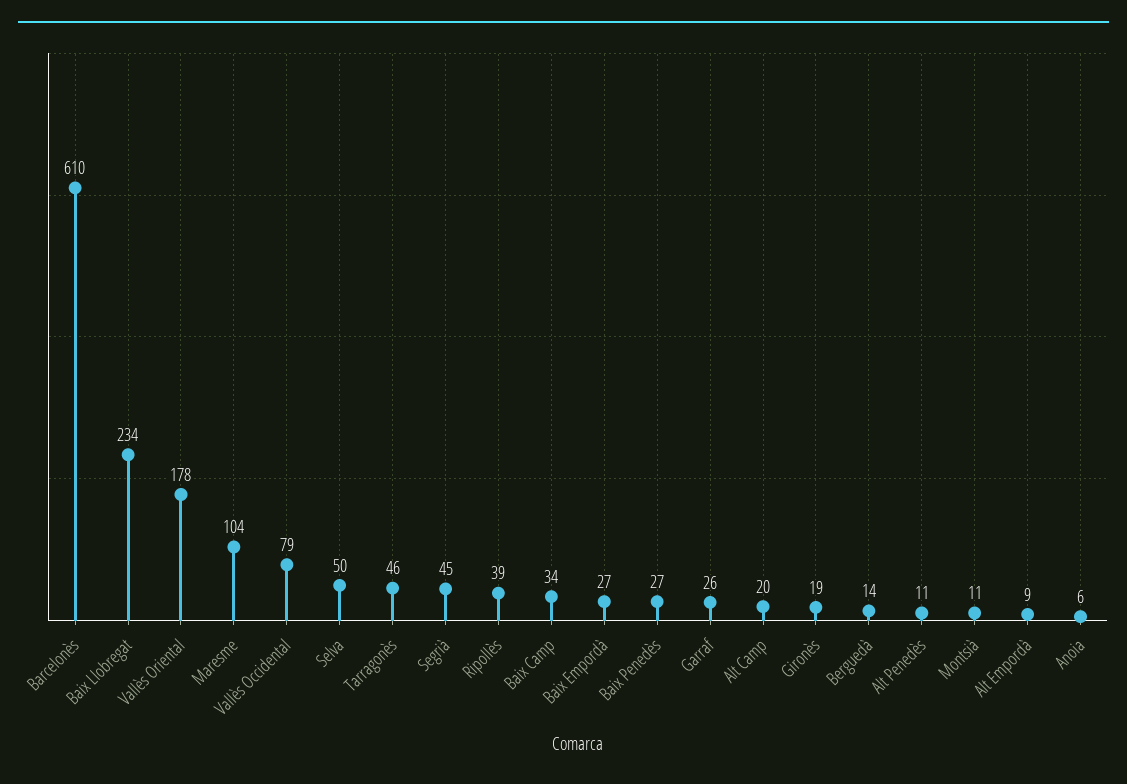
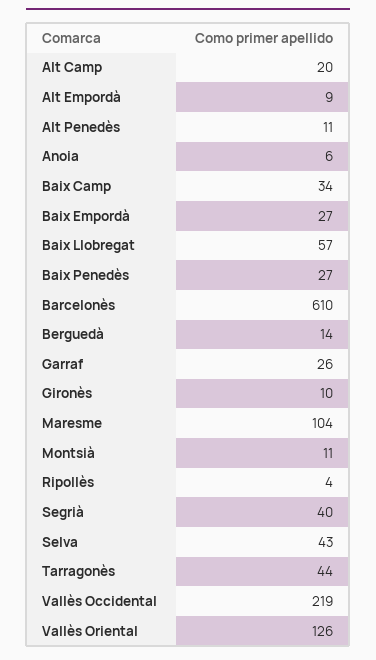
Baix Llobregat: 234 -> 57
Vallès Oriental: 178 -> 126
Vallès Occidental: 79 -> 219
Selva: 50 -> 43
Tarragonès: 46 -> 44
Segrià: 45 -> 40
Ripollès: 39 -> 4
Gironès: 19 -> 10

